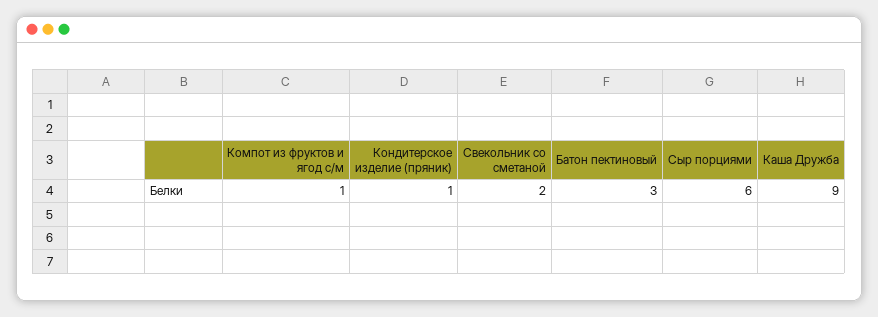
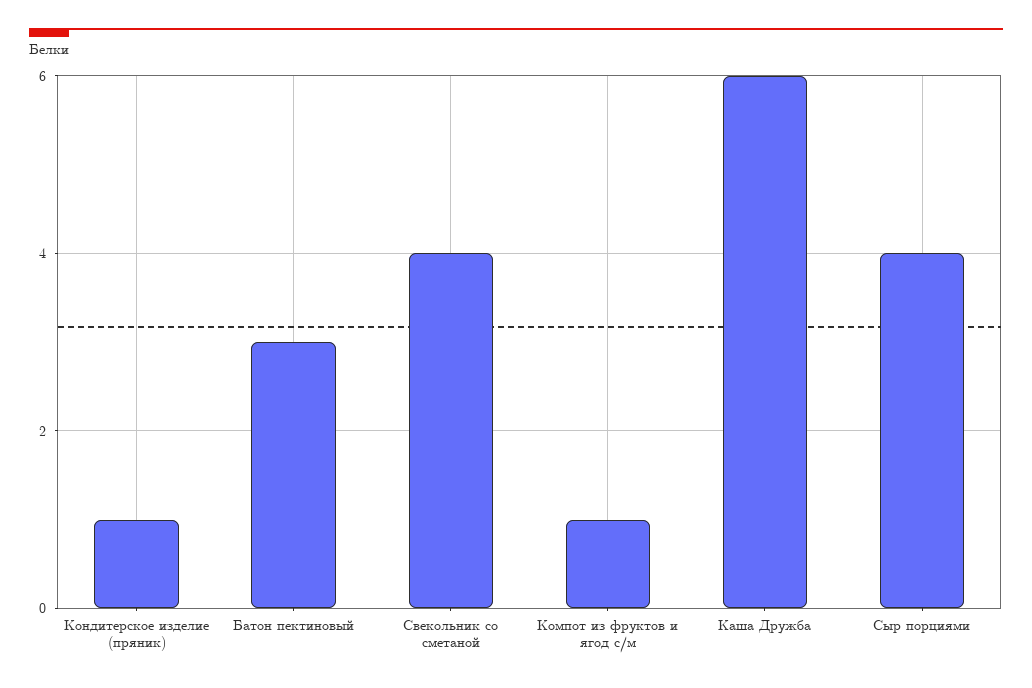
Свекольник со сметаной: 2 -> 4
Сыр порциями: 6 -> 4
Каша Дружба: 9 -> 6

